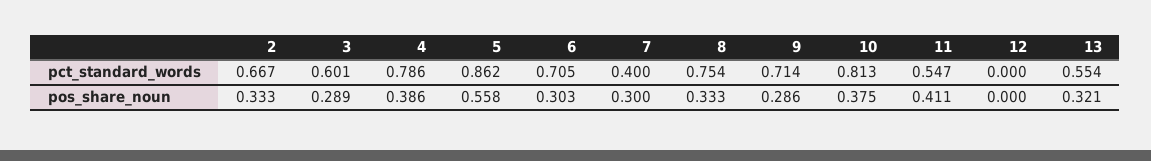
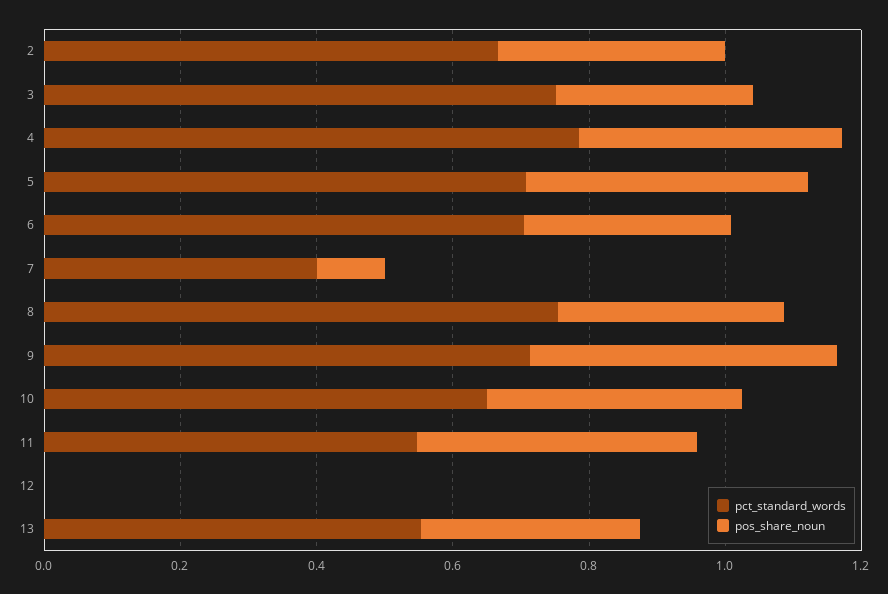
pct_standard_words, 3: 0.601 -> 0.75
pct_standard_words, 5: 0.862 -> 0.7
pct_standard_words, 10: 0.813 -> 0.65
pos_share_noun, 5: 0.558 -> 0.4
pos_share_noun, 7: 0.3 -> 0.1
pos_share_noun, 9: 0.286 -> 0.45

